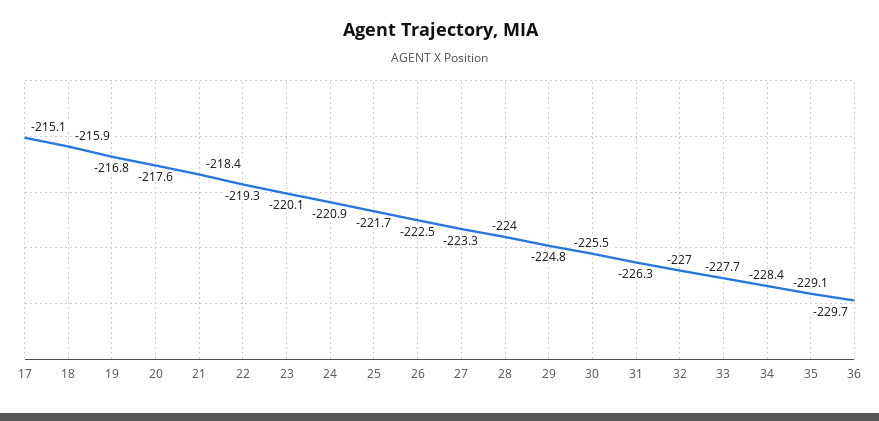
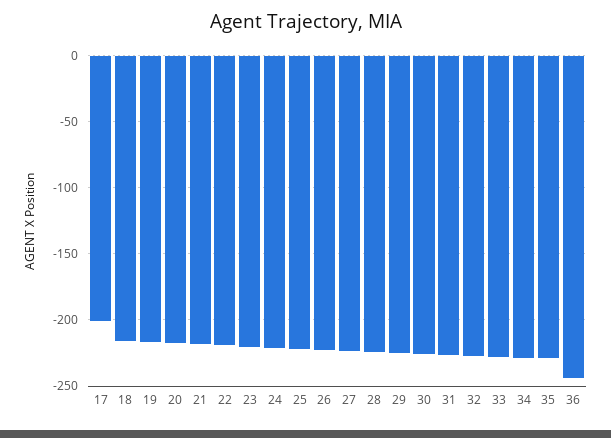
17: -215.1 -> -200
36: -229.7 -> -245

